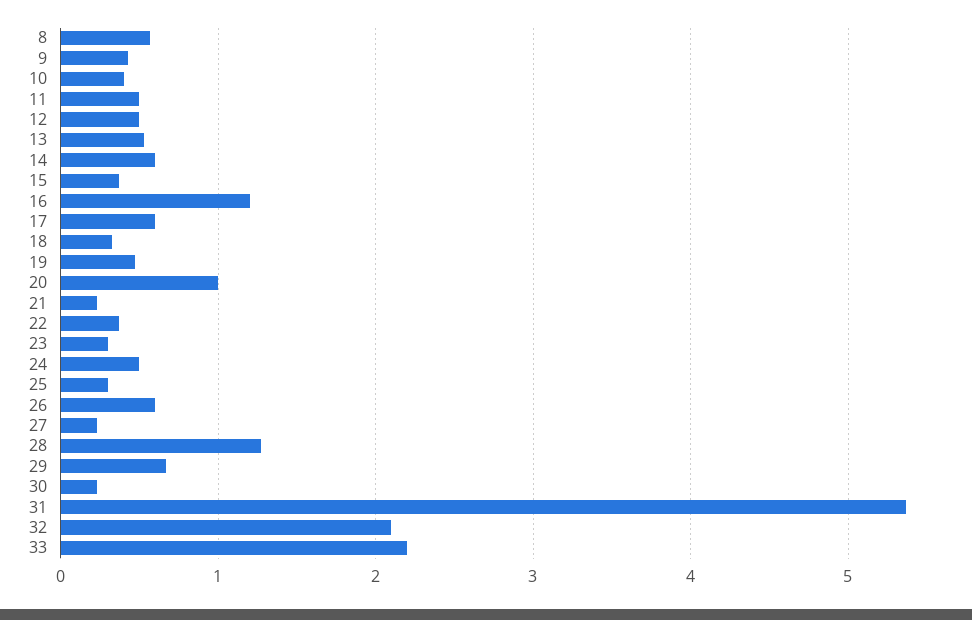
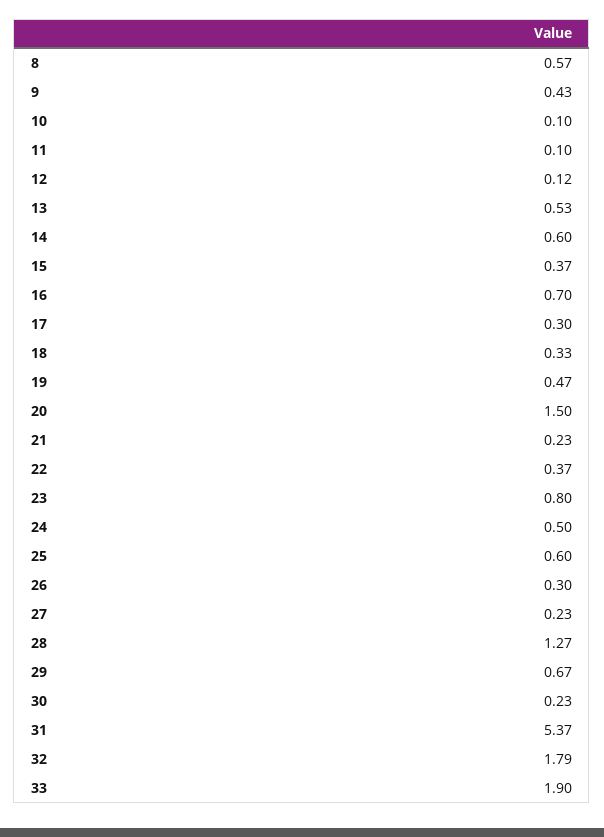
10: 0.4 -> 0.1
11: 0.5 -> 0.1
12: 0.5 -> 0.12
16: 1.2 -> 0.7
17: 0.6 -> 0.3
20: 1 -> 1.5
23: 0.3 -> 0.8
25: 0.3 -> 0.6
26: 0.6 -> 0.3
32: 2.1 -> 1.79
33: 2.2 -> 1.9

